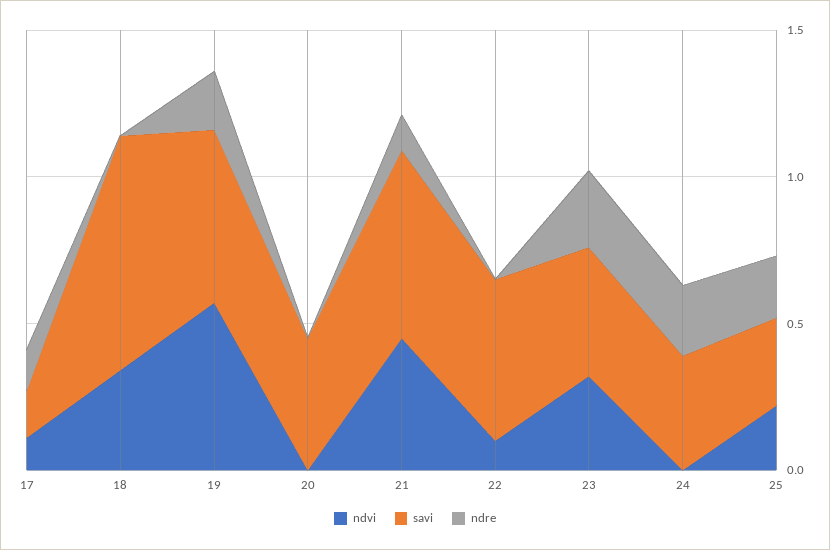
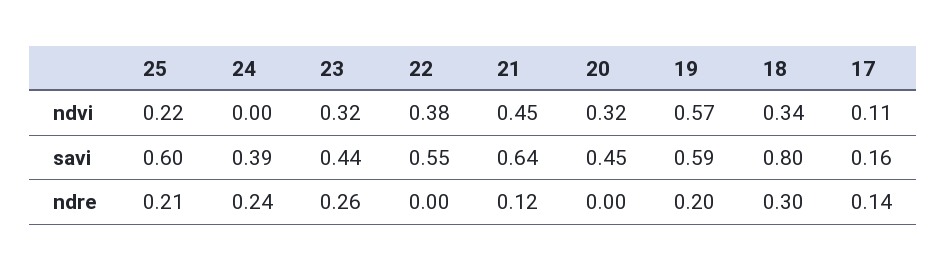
ndre, 18: 0 -> 0.3
ndvi, 20: 0 -> 0.32
ndvi, 22: 0.1 -> 0.38
savi, 25: 0.3 -> 0.6

